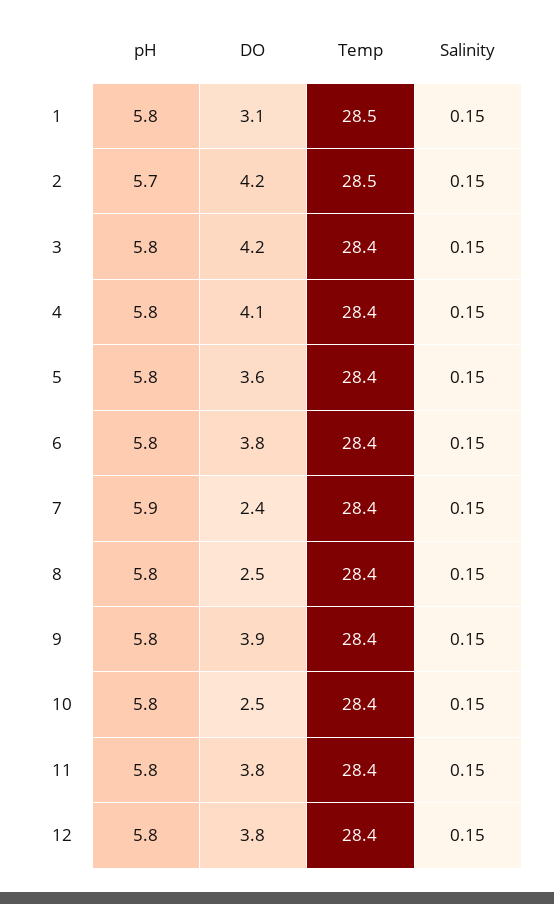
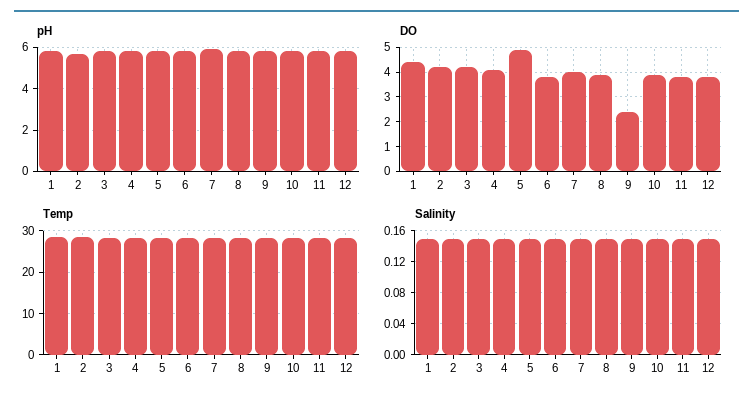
DO, 1: 3.1 -> 4.5
DO, 5: 3.6 -> 5
DO, 7: 2.4 -> 4
DO, 8: 2.5 -> 4
DO, 9: 3.9 -> 2.5
DO, 10: 2.5 -> 4

